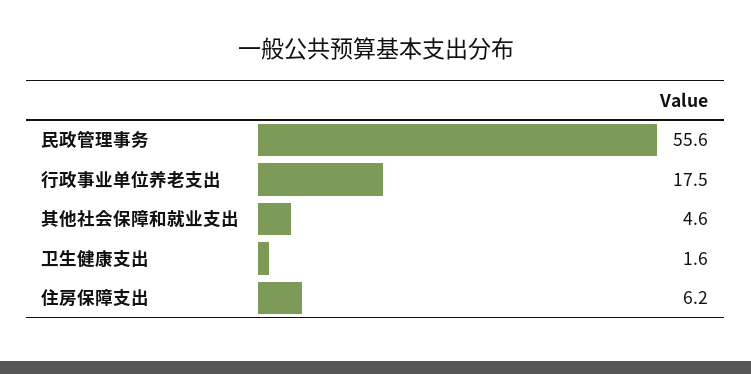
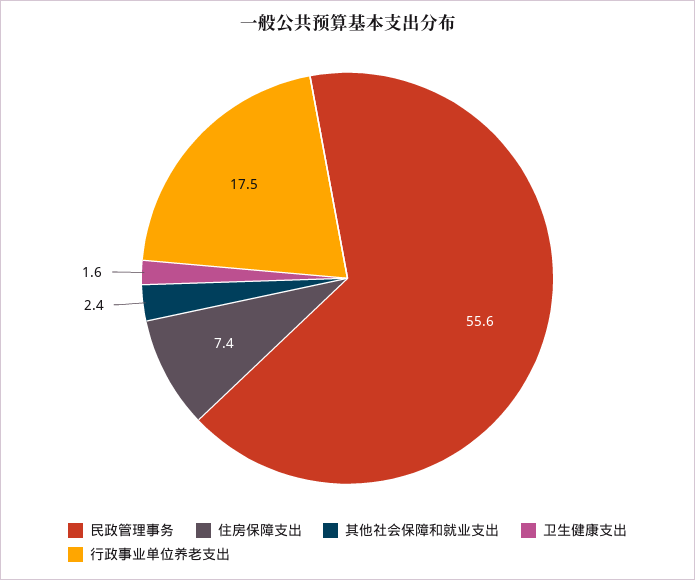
其他社会保障和就业支出: 4.6 -> 2.4
住房保障支出: 6.2 -> 7.4

